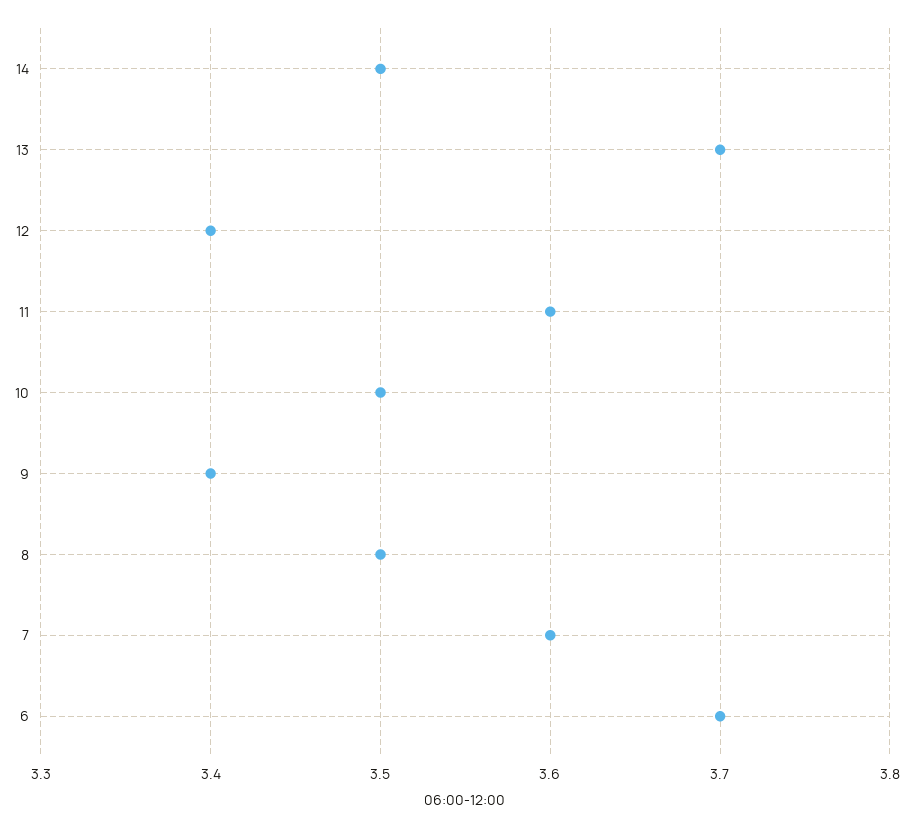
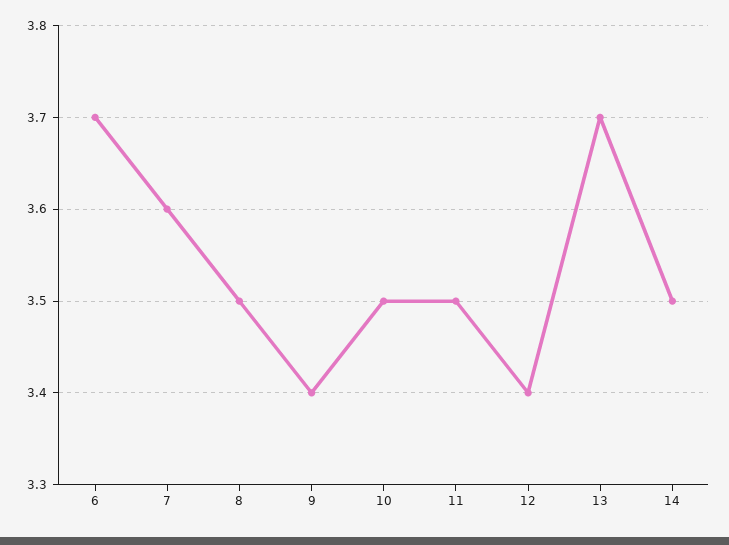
11: 3.6 -> 3.5

